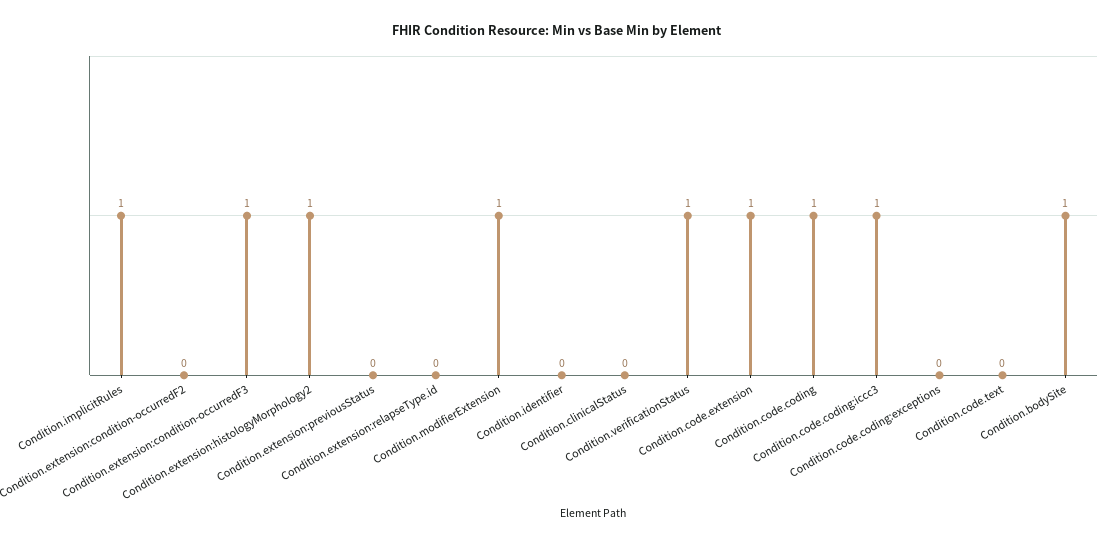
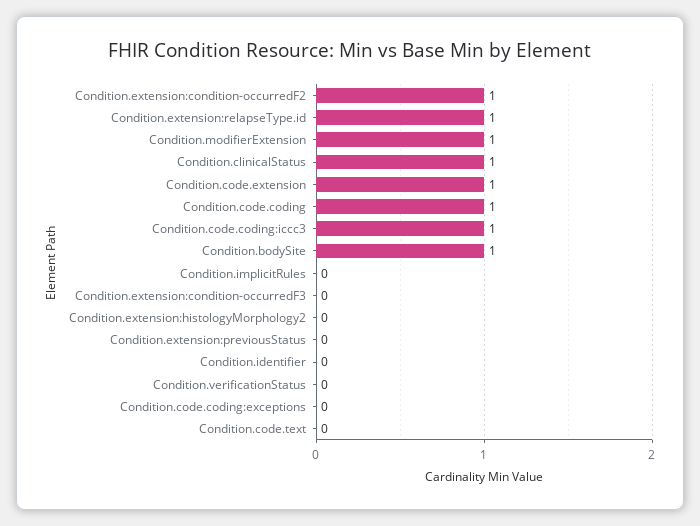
Condition.implicitRules: 1 -> 0
Condition.extension:condition-occurredF2: 0 -> 1
Condition.extension:condition-occurredF3: 1 -> 0
Condition.extension:histologyMorphology2: 1 -> 0
Condition.extension:relapseType.id: 0 -> 1
Condition.clinicalStatus: 0 -> 1
Condition.verificationStatus: 1 -> 0

